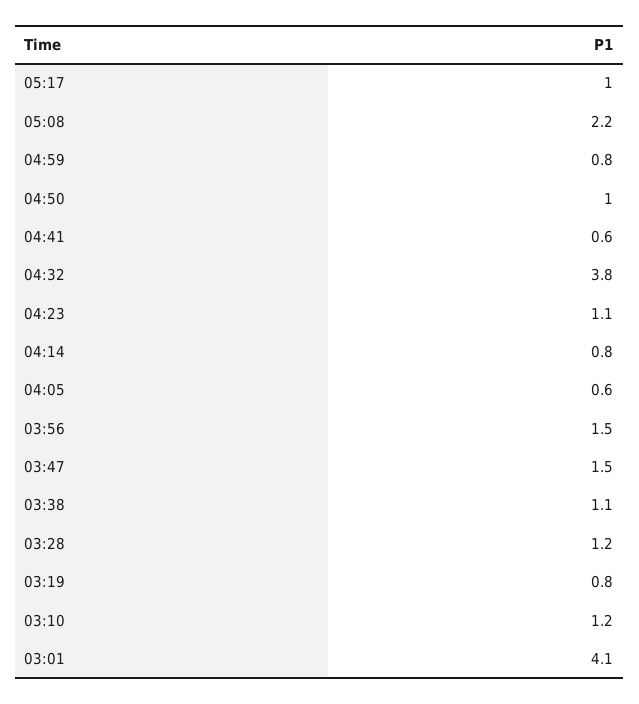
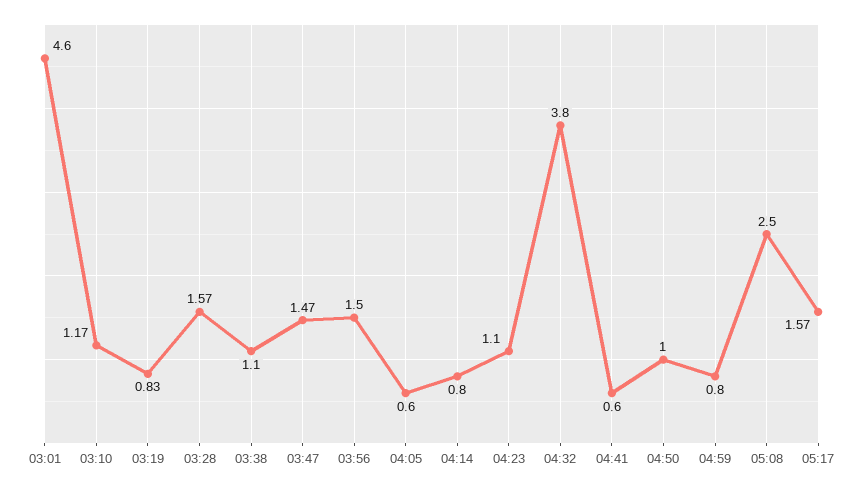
05:17: 1 -> 1.57
05:08: 2.2 -> 2.5
03:28: 1.2 -> 1.57
03:01: 4.1 -> 4.6

